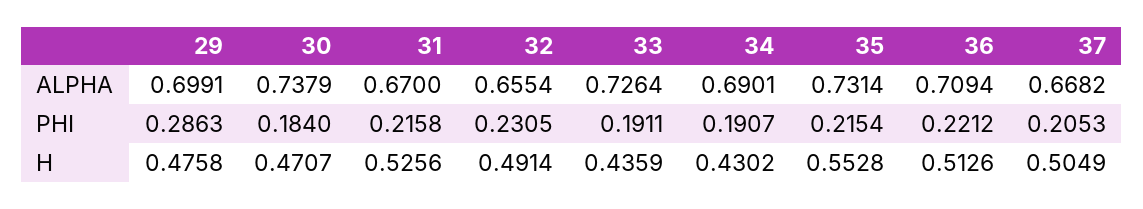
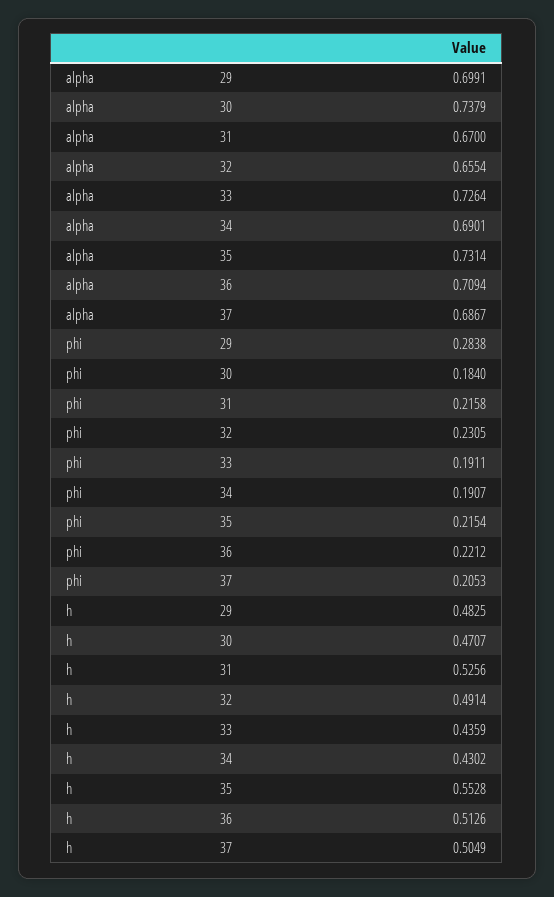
37, ALPHA: 0.6682 -> 0.6867
29, PHI: 0.2863 -> 0.2838
29, H: 0.4758 -> 0.4825

